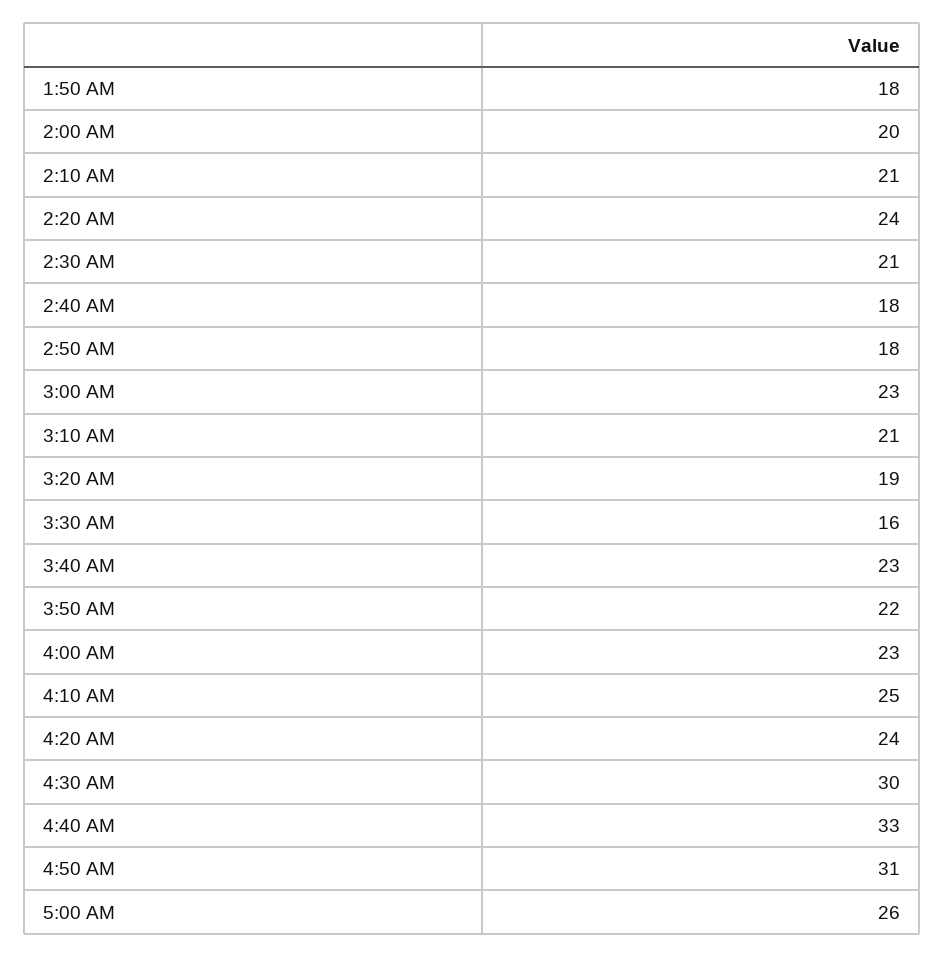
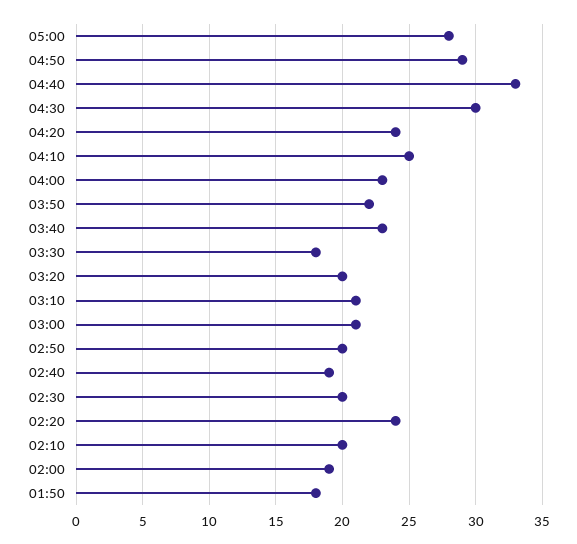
2:00 AM: 20 -> 19
2:10 AM: 21 -> 20
2:30 AM: 21 -> 20
2:40 AM: 18 -> 19
2:50 AM: 18 -> 20
3:00 AM: 23 -> 21
3:20 AM: 19 -> 20
3:30 AM: 16 -> 18
4:50 AM: 31 -> 29
5:00 AM: 26 -> 28

